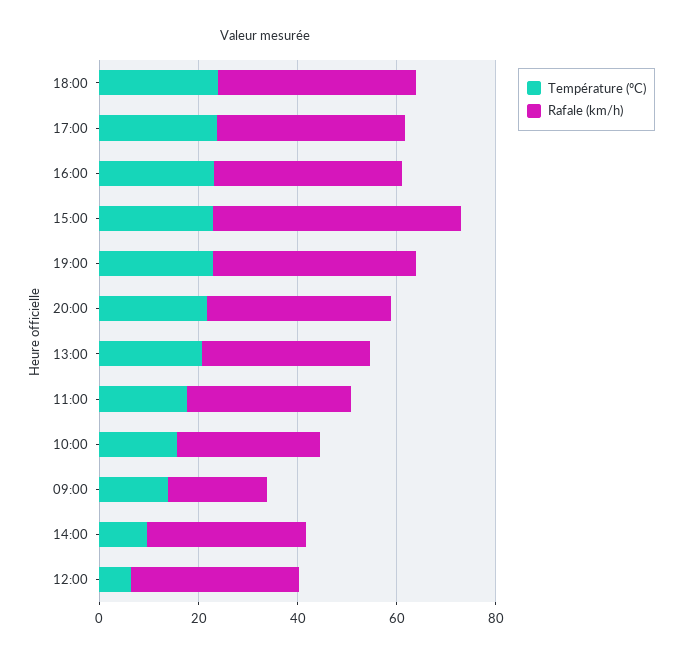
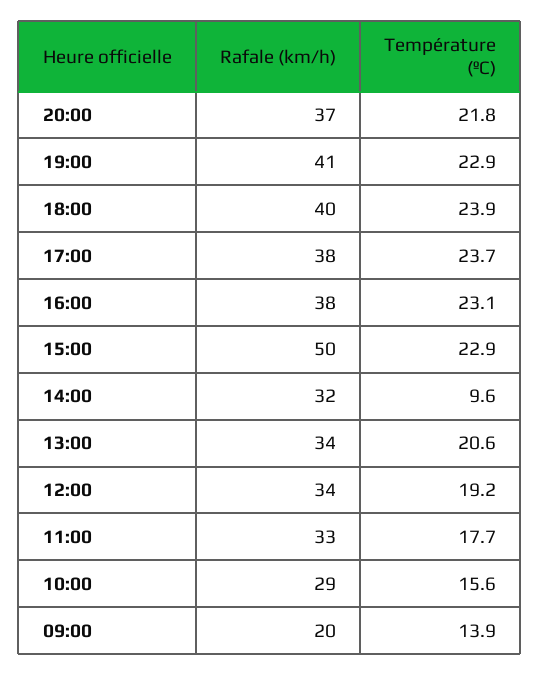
Température (ºC), 12:00: 5 -> 19.2

